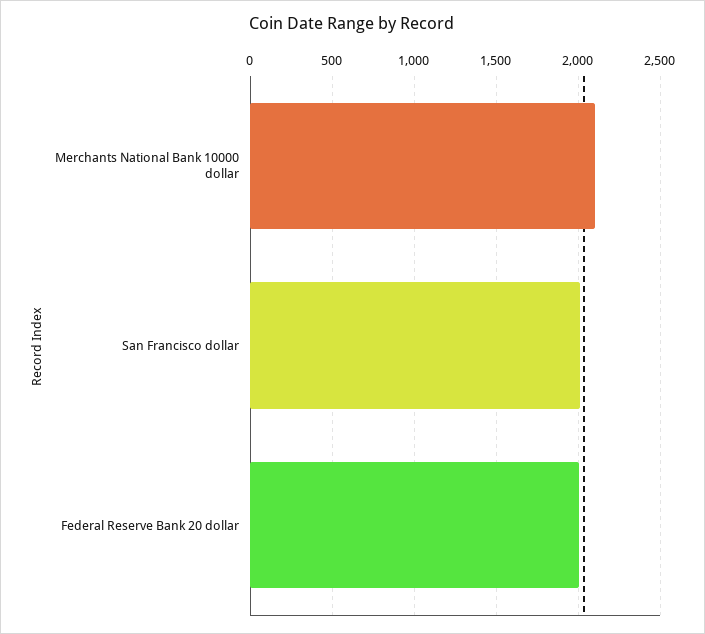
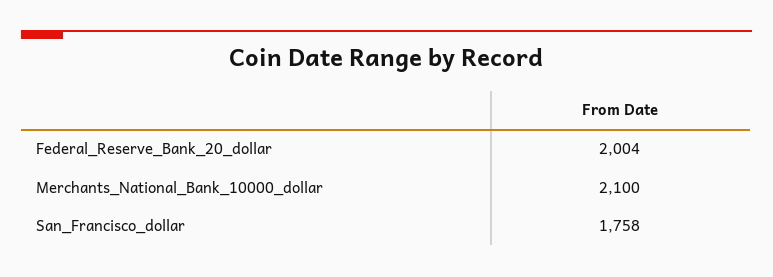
San Francisco dollar: 2000 -> 1758

